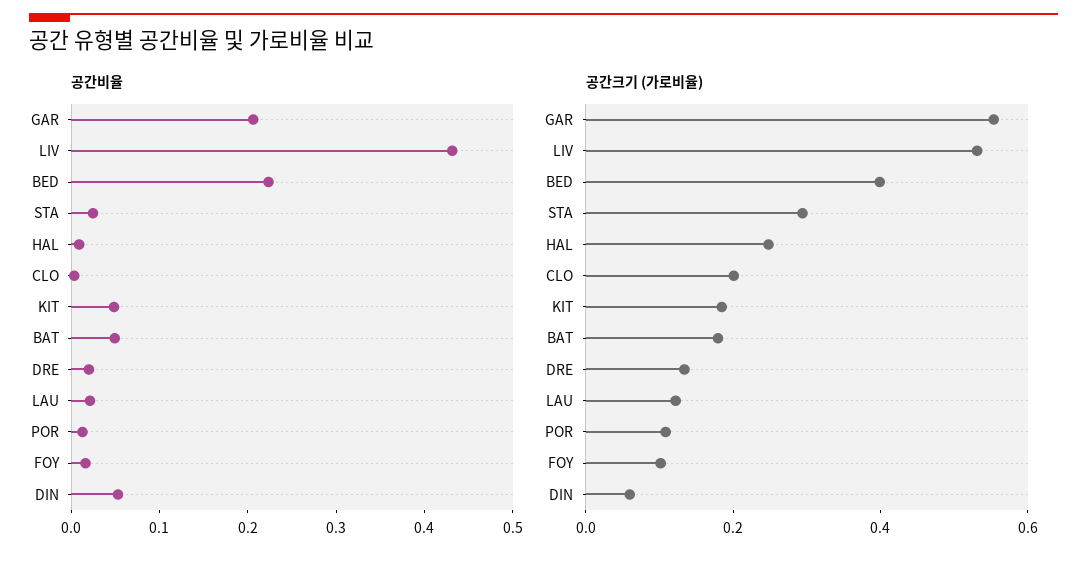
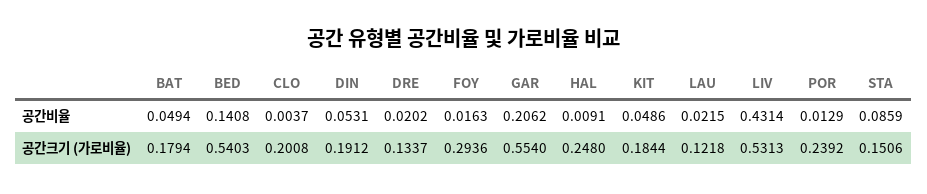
공간비율, BED: 0.22 -> 0.1408
공간비율, STA: 0.02 -> 0.0859
공간크기 (가로비율), BED: 0.4 -> 0.5403
공간크기 (가로비율), STA: 0.3 -> 0.1506
공간크기 (가로비율), POR: 0.1 -> 0.2392
공간크기 (가로비율), FOY: 0.1 -> 0.2936
공간크기 (가로비율), DIN: 0.05 -> 0.1912

